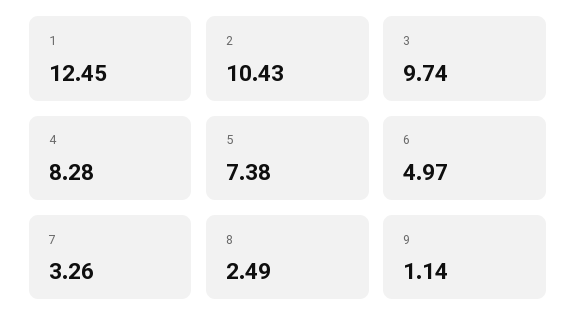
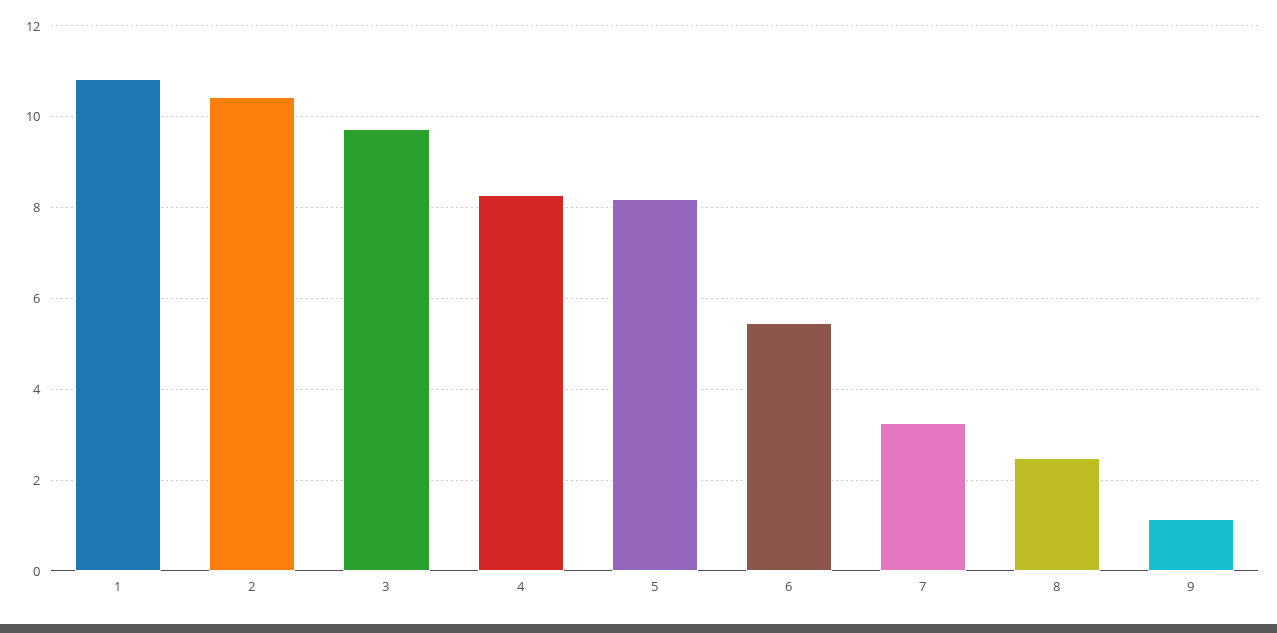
1: 12.45 -> 10.8
5: 7.38 -> 8.2
6: 4.97 -> 5.4

